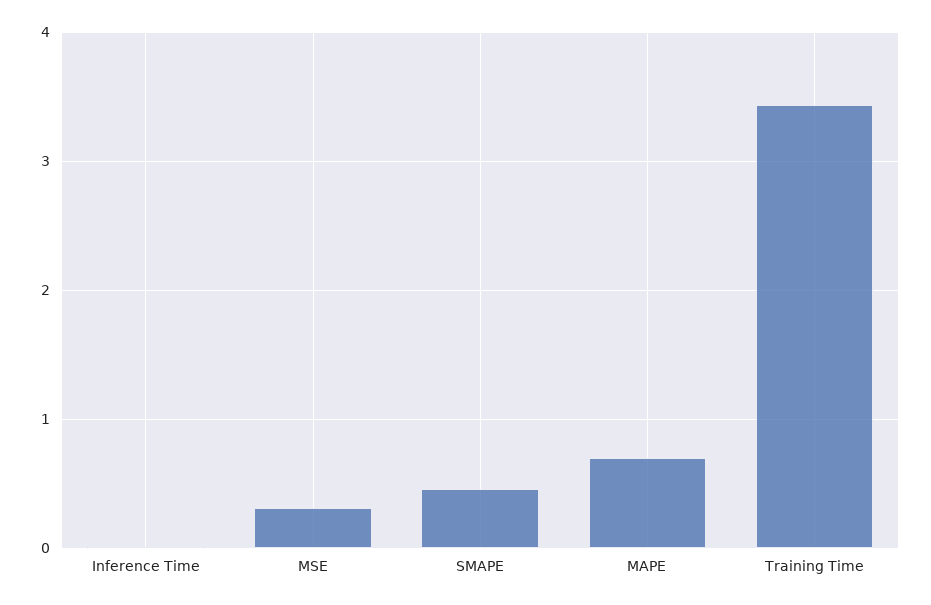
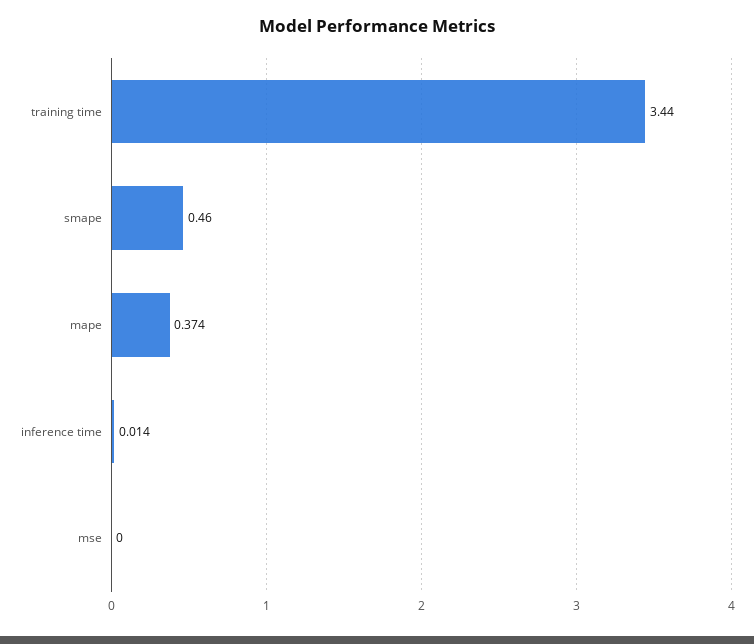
MSE: 0.3 -> 0
MAPE: 0.7 -> 0.374

